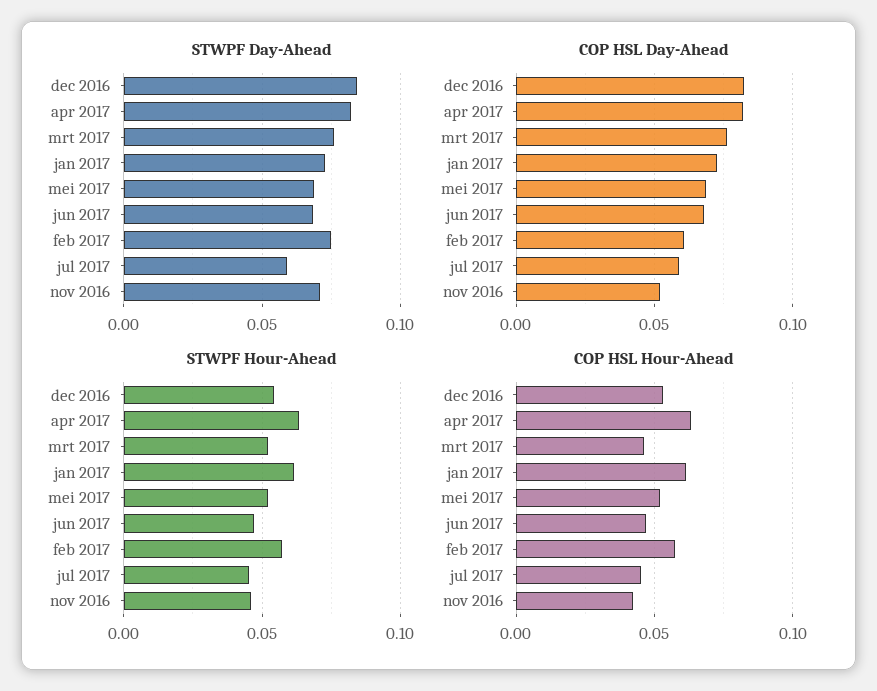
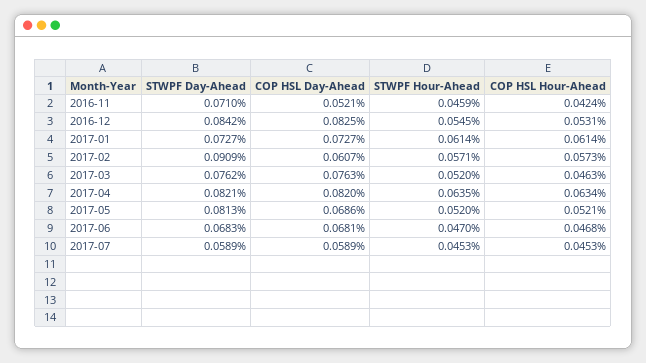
STWPF Day-Ahead, mei 2017: 0.07 -> 0.0813
STWPF Day-Ahead, feb 2017: 0.075 -> 0.0909

